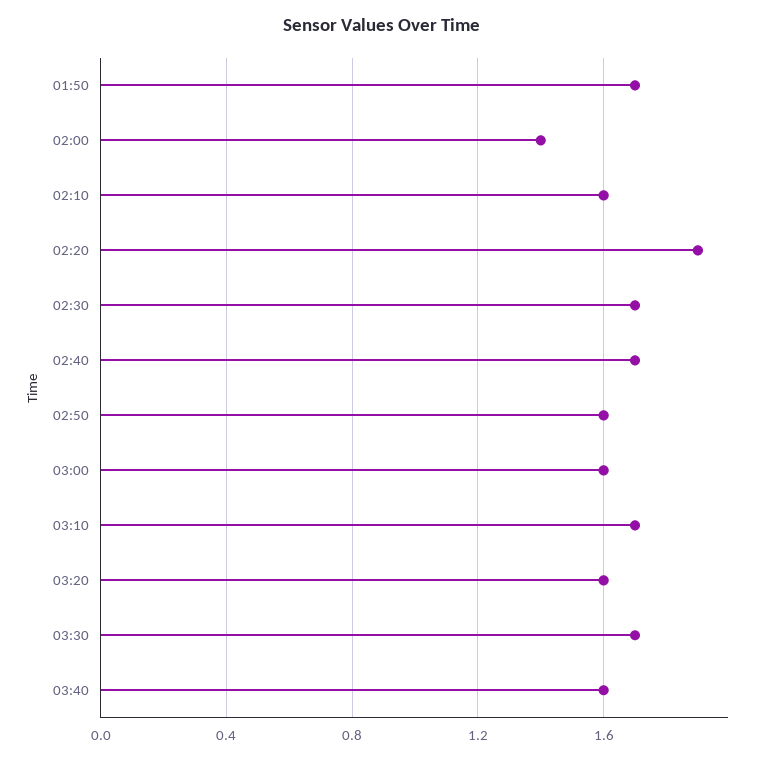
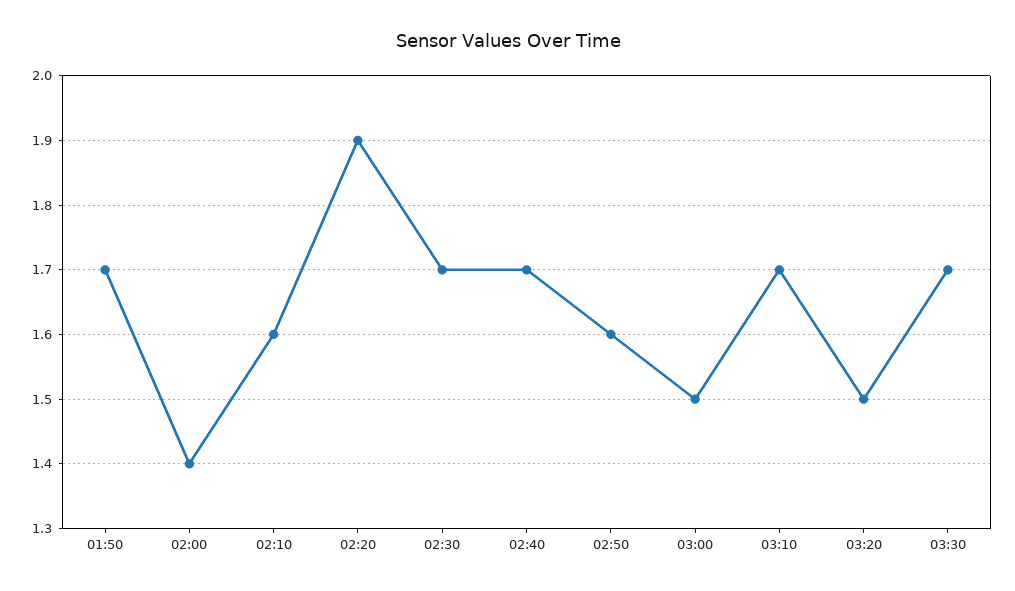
03:00: 1.6 -> 1.5
03:20: 1.6 -> 1.5
03:40: 1.6 -> none

